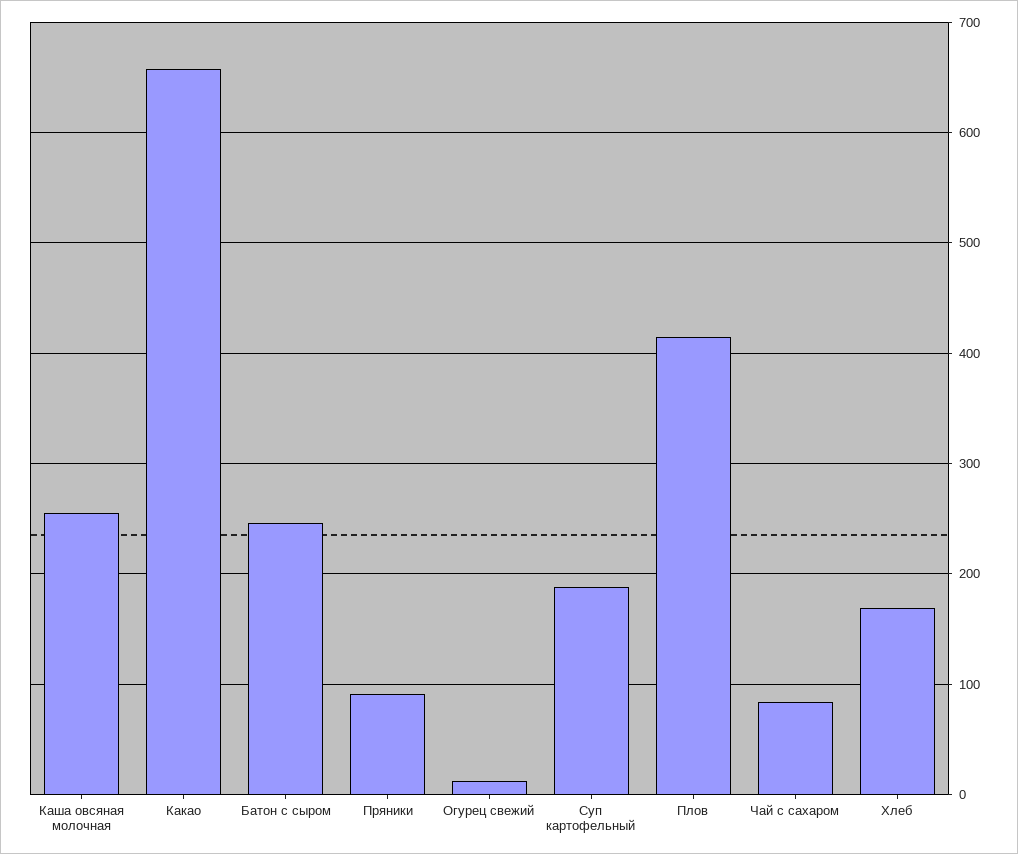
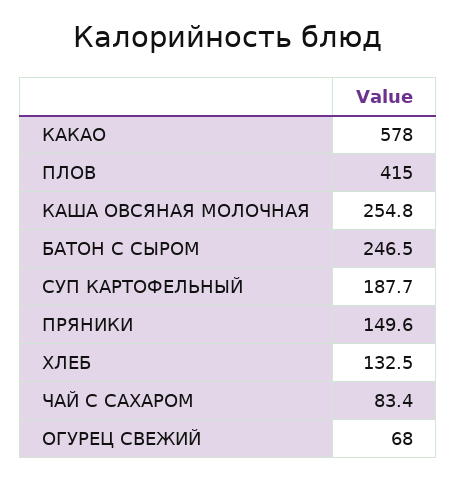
Какао: 660 -> 578
Пряники: 90 -> 149.6
Огурец свежий: 10 -> 68
Хлеб: 170 -> 132.5

